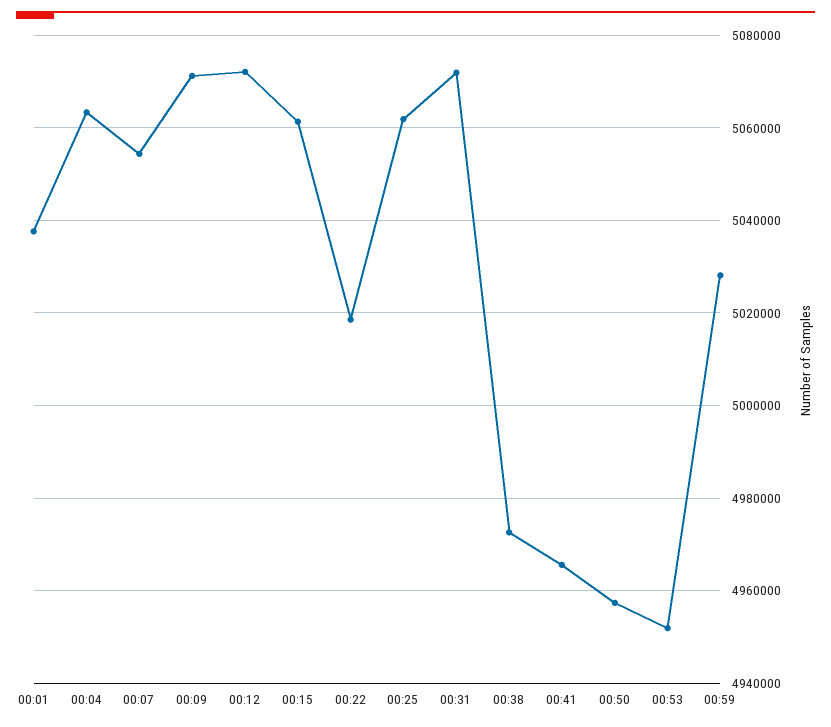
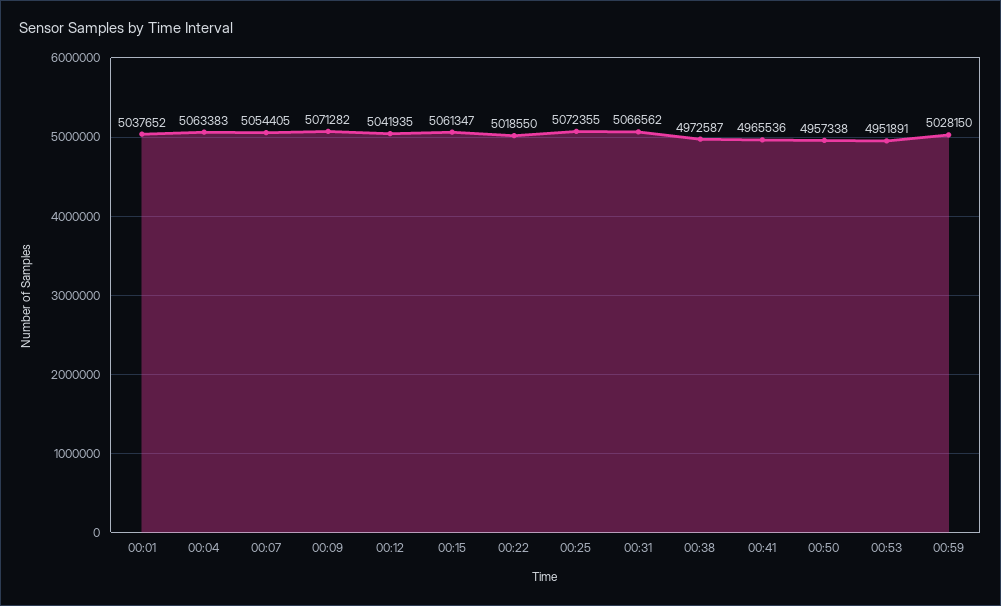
00:12: 5072000 -> 5041935
00:25: 5062000 -> 5072355
00:31: 5072000 -> 5066562

